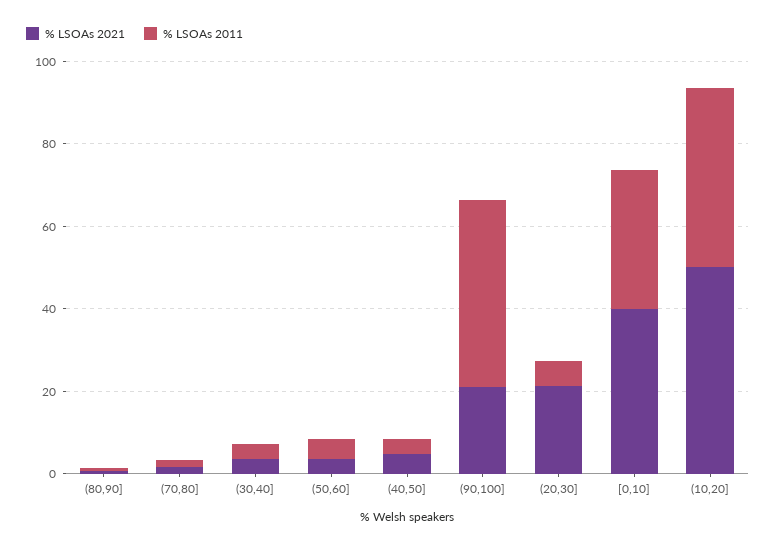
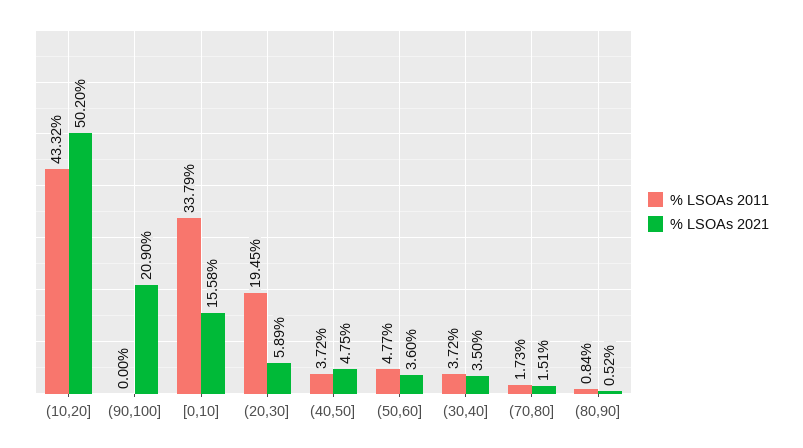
% LSOAs 2011, (90,100]: 45 -> 0
% LSOAs 2021, (20,30]: 20 -> 5.89
% LSOAs 2011, (20,30]: 5 -> 19.45
% LSOAs 2021, [0,10]: 40 -> 15.58

